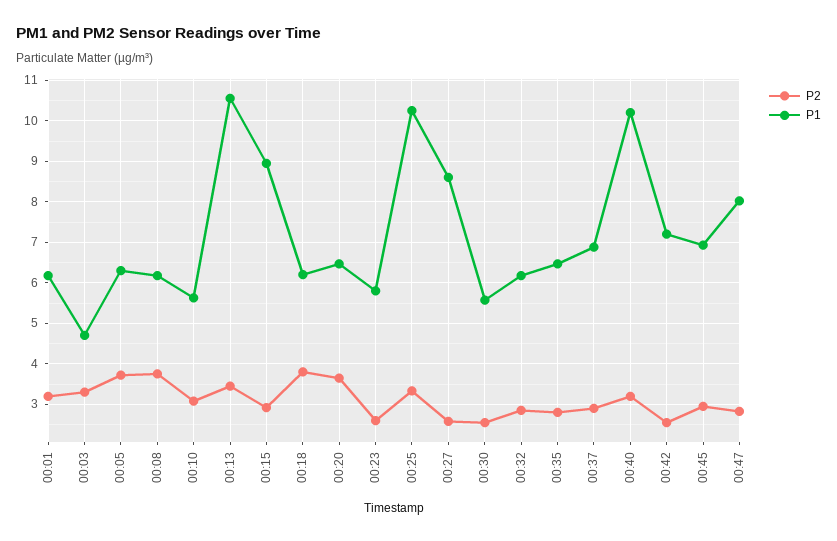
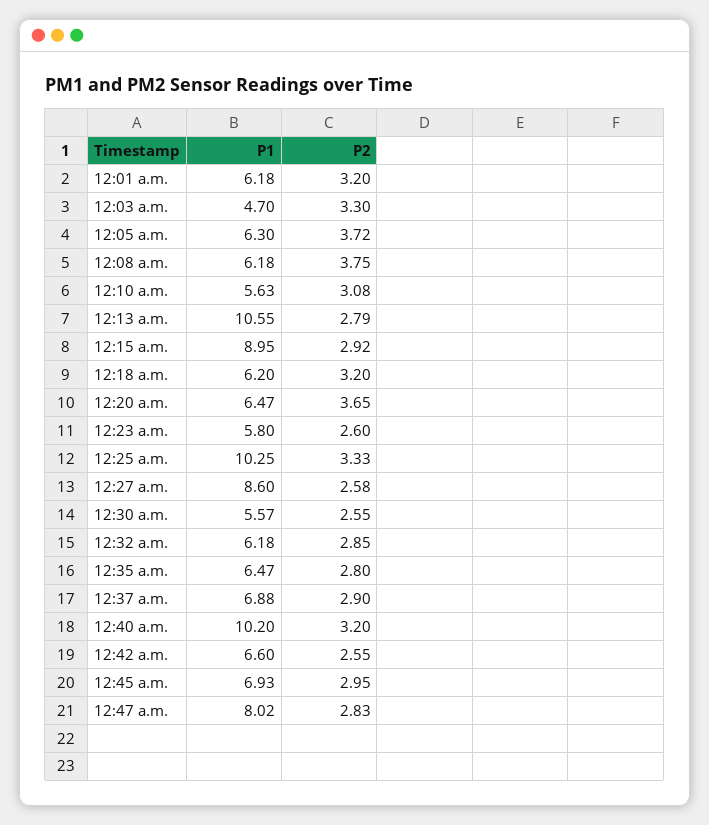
P2, 00:13: 3.4 -> 2.79
P2, 00:18: 3.8 -> 3.2
P1, 00:42: 7.2 -> 6.6

